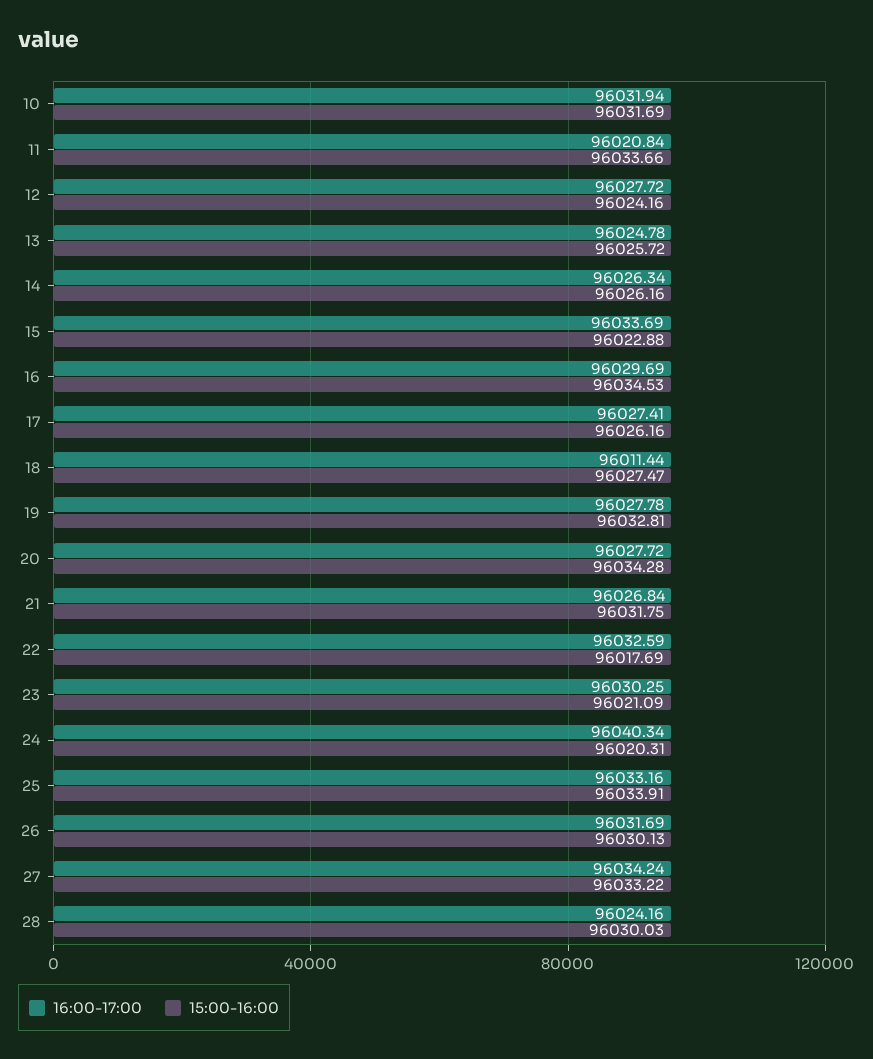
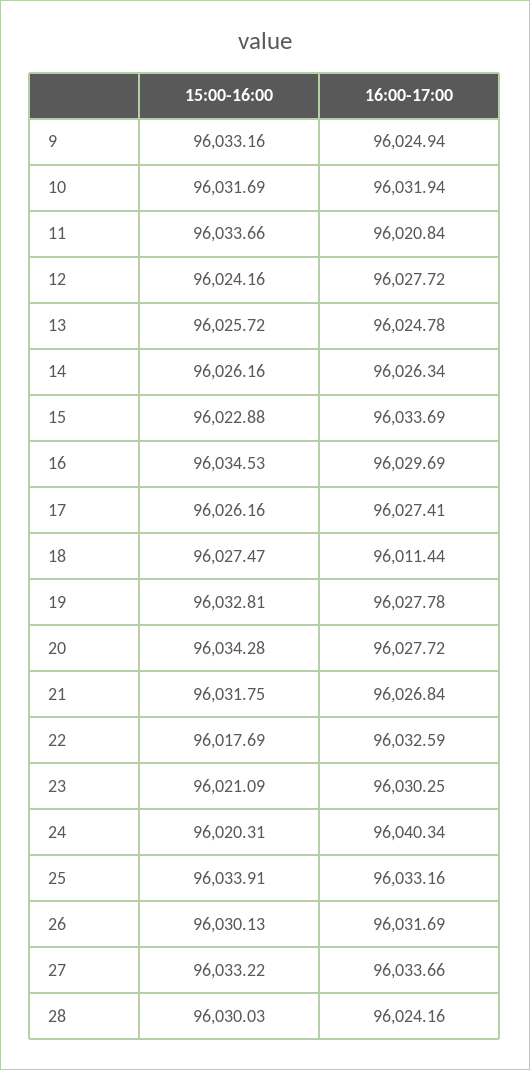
16:00-17:00, 27: 96034.24 -> 96033.66
15:00-16:00, 9: none -> 96033.16
16:00-17:00, 9: none -> 96024.94

